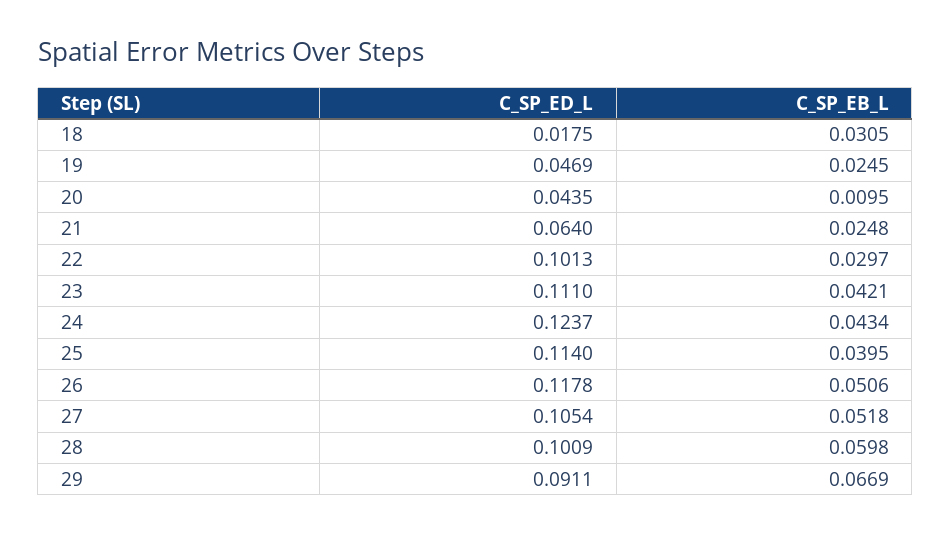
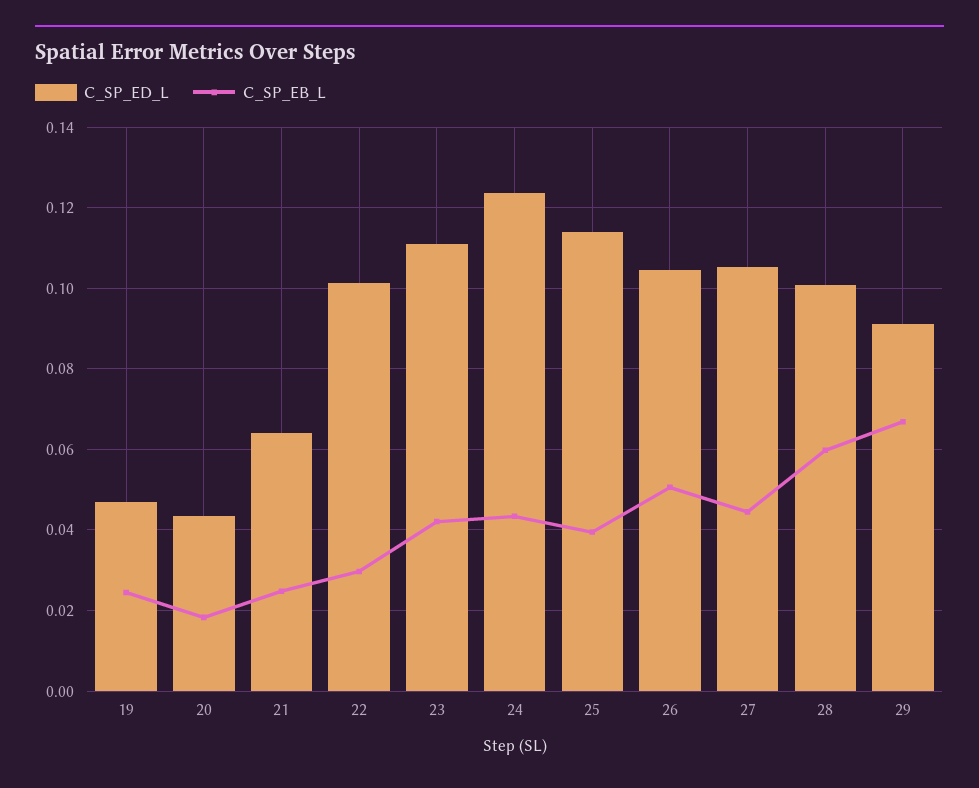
C_SP_ED_L, 18: 0.0175 -> none
C_SP_EB_L, 18: 0.0305 -> none
C_SP_EB_L, 20: 0.0095 -> 0.018
C_SP_ED_L, 26: 0.1178 -> 0.104
C_SP_EB_L, 27: 0.0518 -> 0.044

